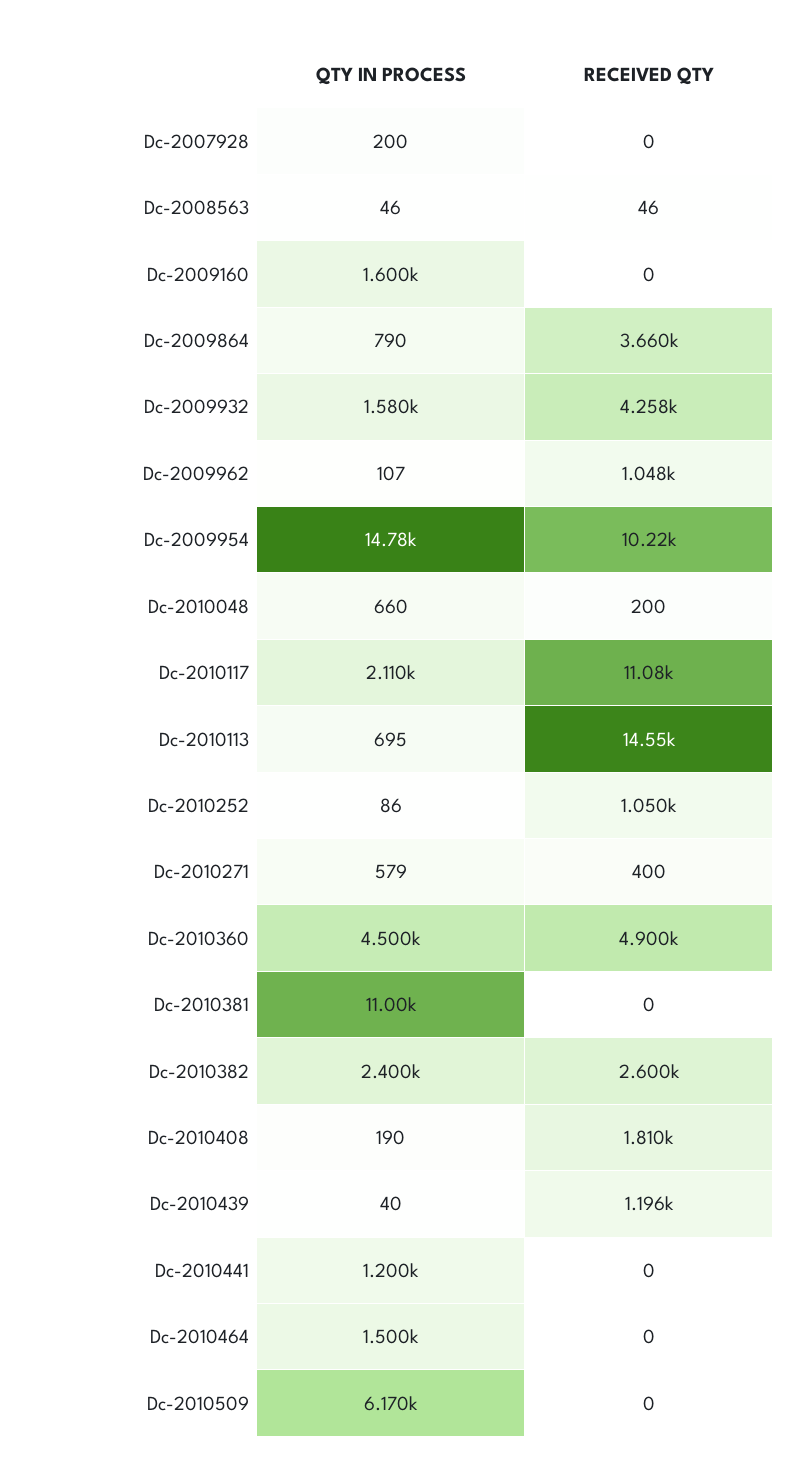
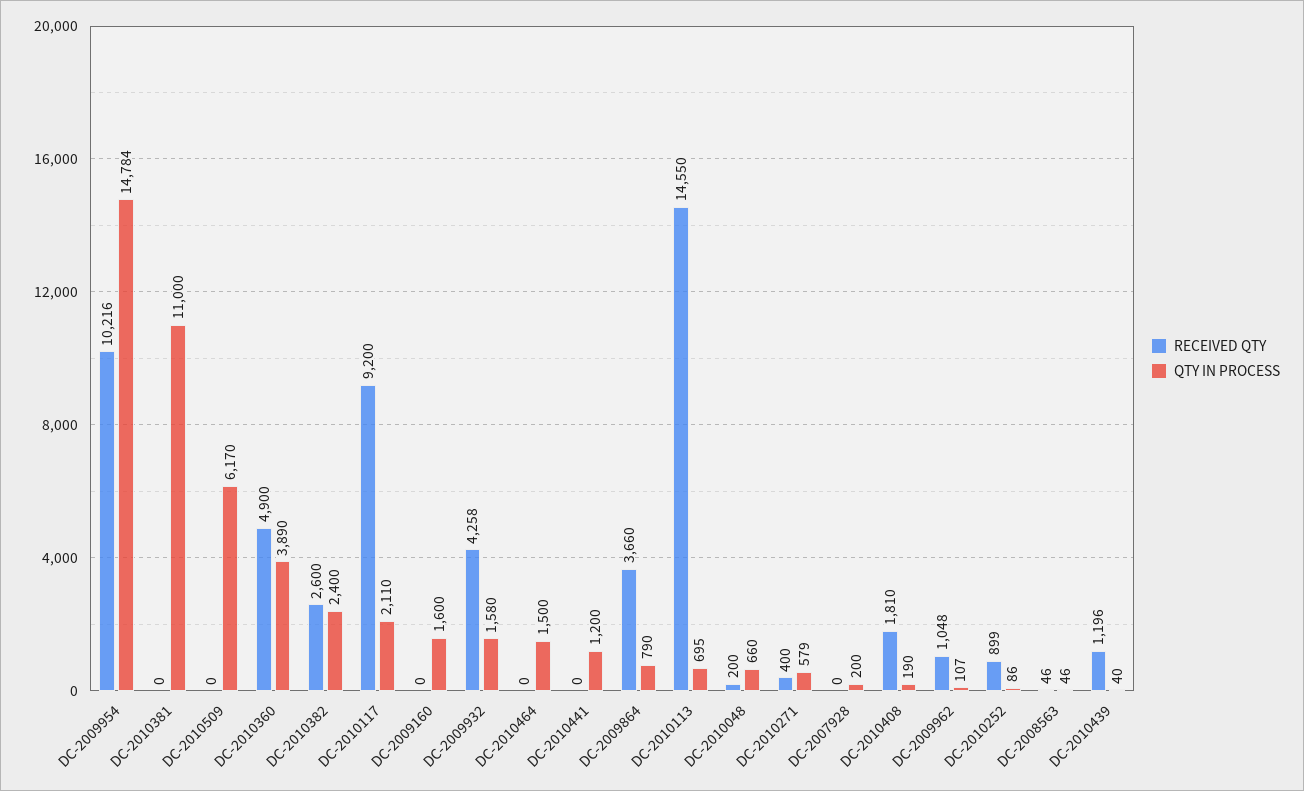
RECEIVED QTY, Dc-2010117: 11080 -> 9200
RECEIVED QTY, Dc-2010252: 1050 -> 899
QTY IN PROCESS, Dc-2010360: 4500 -> 3890

